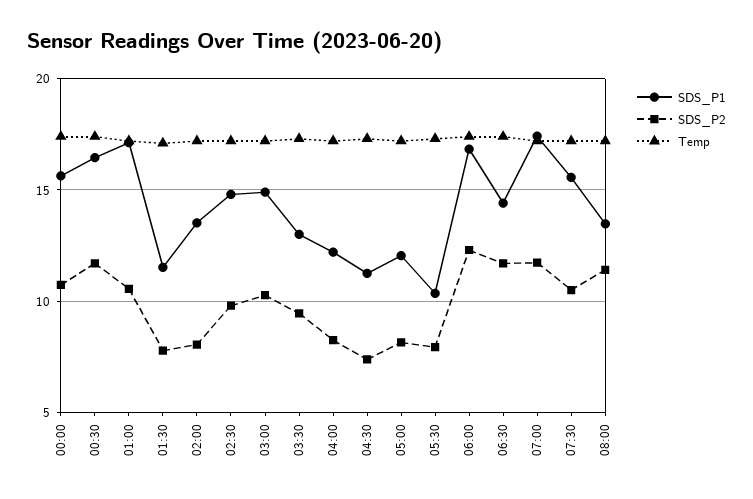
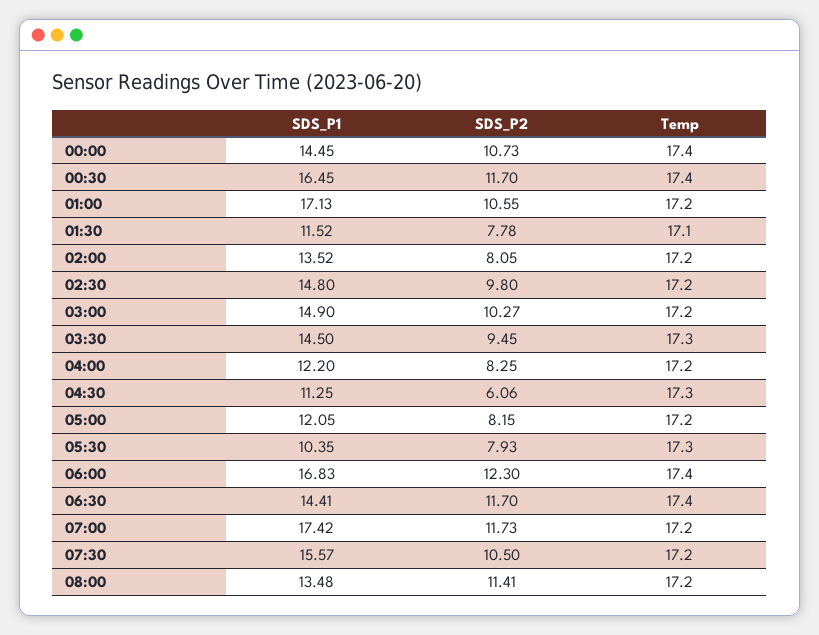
SDS_P1, 00:00: 15.5 -> 14.45
SDS_P1, 03:30: 13 -> 14.5
SDS_P2, 04:30: 7.5 -> 6.06

